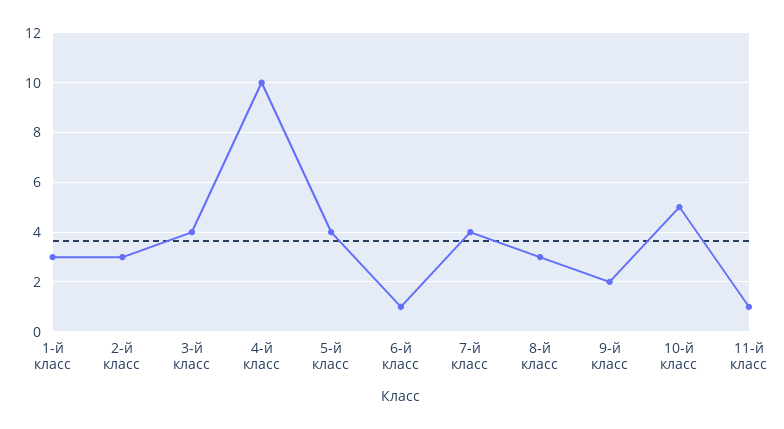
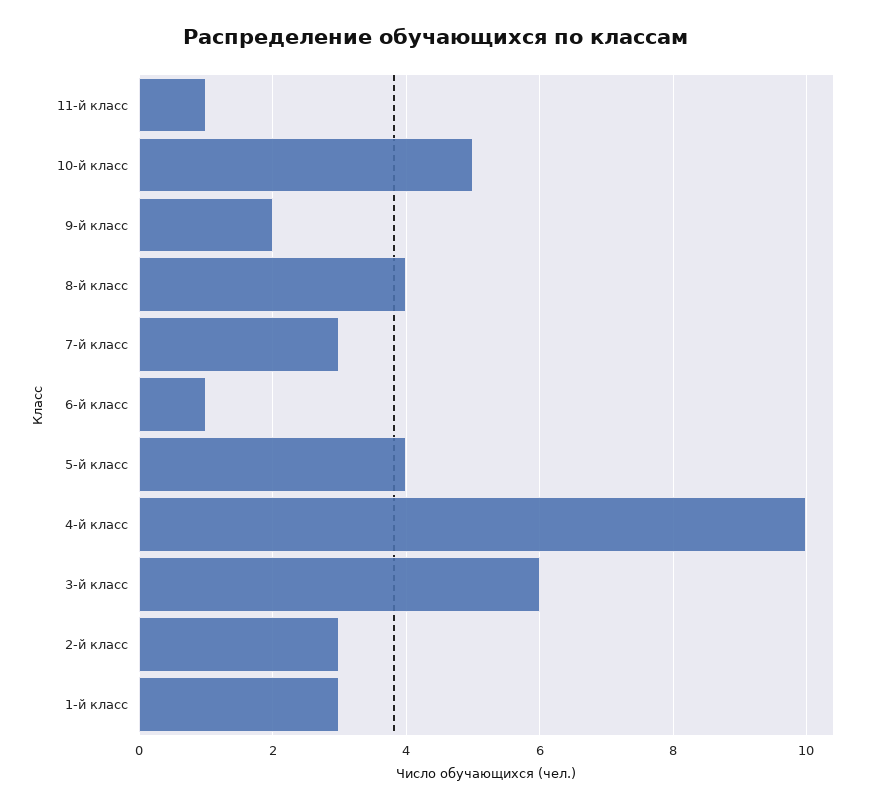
3-й класс: 4 -> 6
7-й класс: 4 -> 3
8-й класс: 3 -> 4

